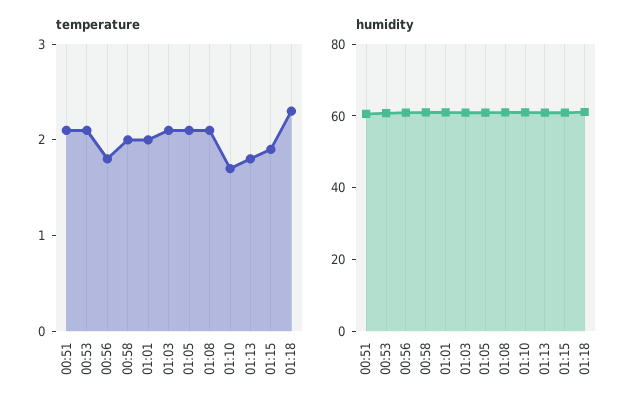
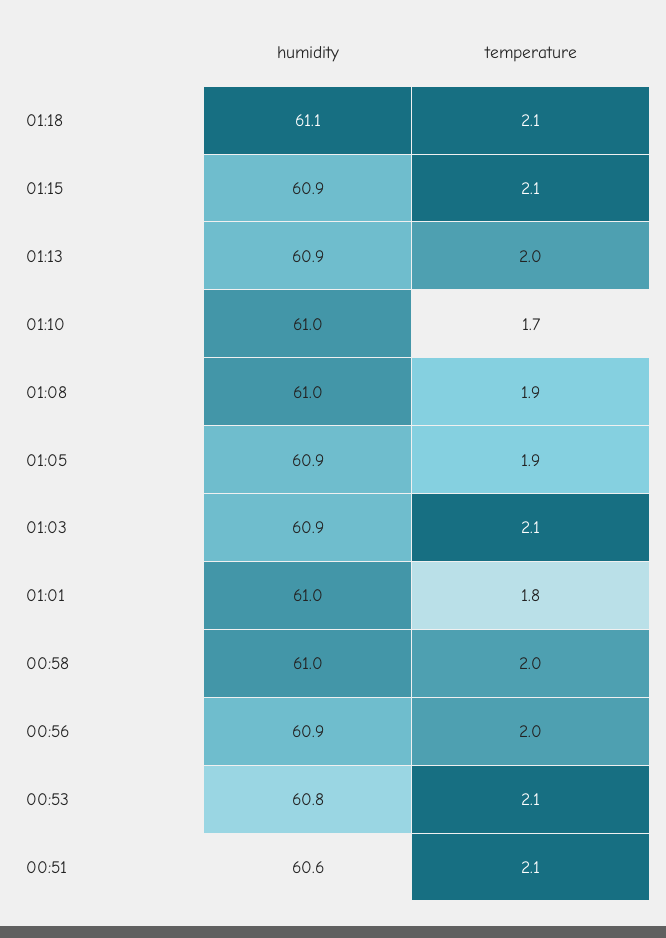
temperature, 00:56: 1.8 -> 2
temperature, 01:01: 2 -> 1.8
temperature, 01:05: 2.1 -> 1.9
temperature, 01:08: 2.1 -> 1.9
temperature, 01:13: 1.8 -> 2
temperature, 01:15: 1.9 -> 2.1
temperature, 01:18: 2.3 -> 2.1

